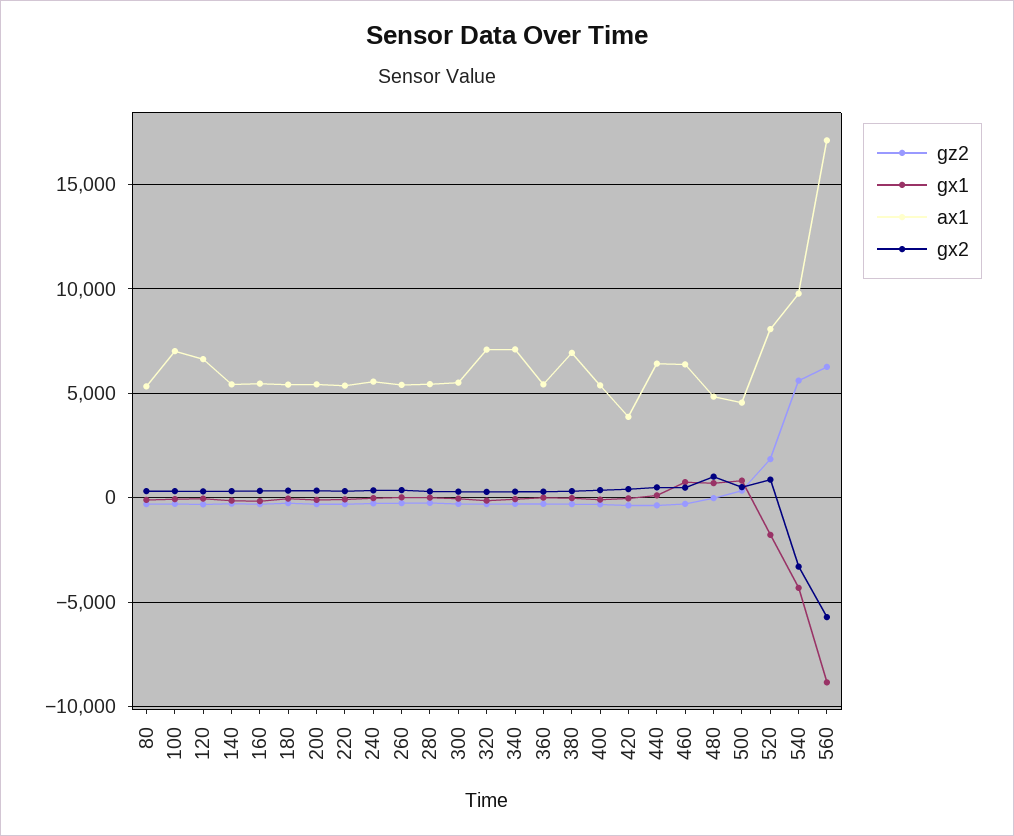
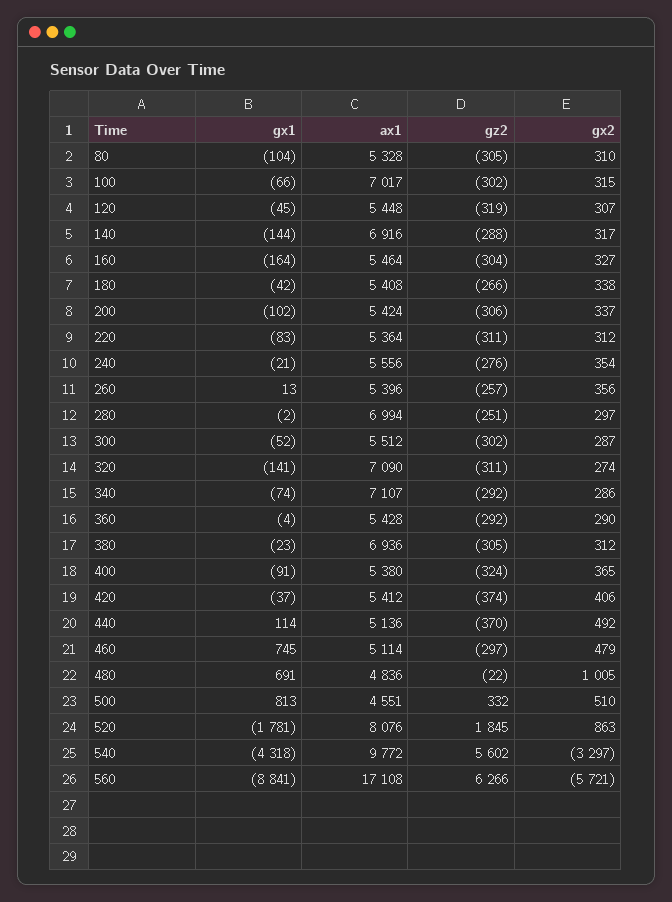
ax1, 120: 6500 -> 5448
ax1, 140: 5500 -> 6916
ax1, 280: 5500 -> 6994
ax1, 420: 4000 -> 5412
ax1, 440: 6500 -> 5136
ax1, 460: 6500 -> 5114

